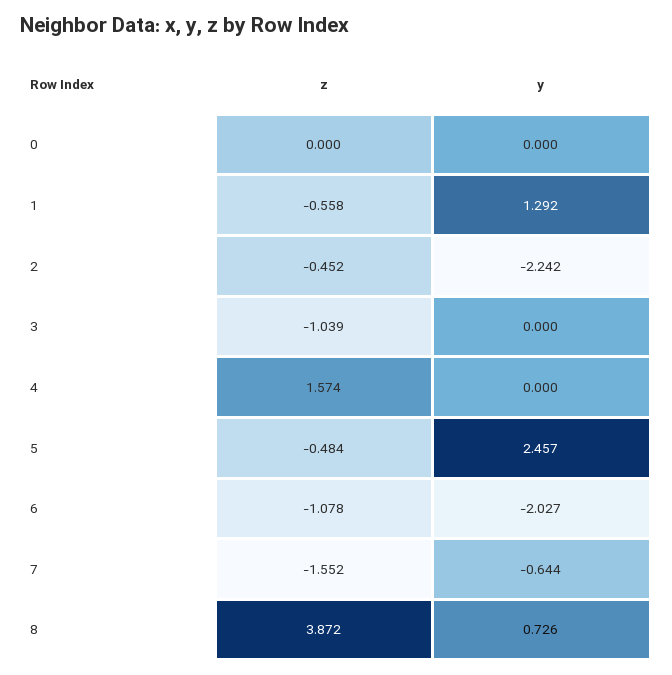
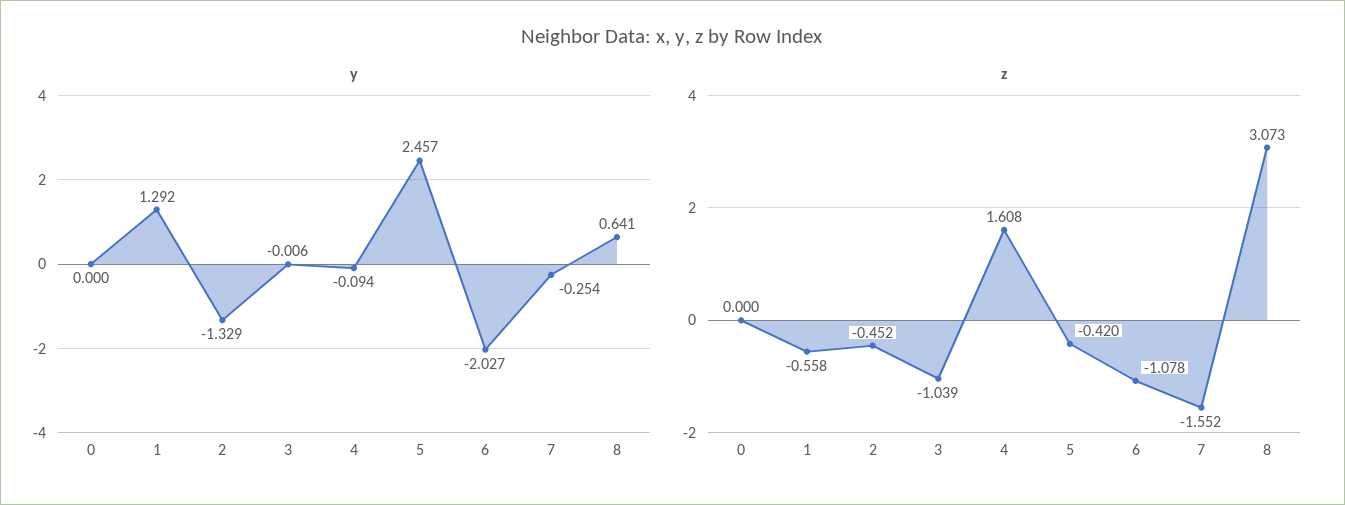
y, 2: -2.242 -> -1.329
y, 3: 0 -> -0.006
z, 4: 1.574 -> 1.608
y, 4: 0 -> -0.094
z, 5: -0.484 -> -0.42
y, 7: -0.644 -> -0.254
z, 8: 3.872 -> 3.073
y, 8: 0.726 -> 0.641

